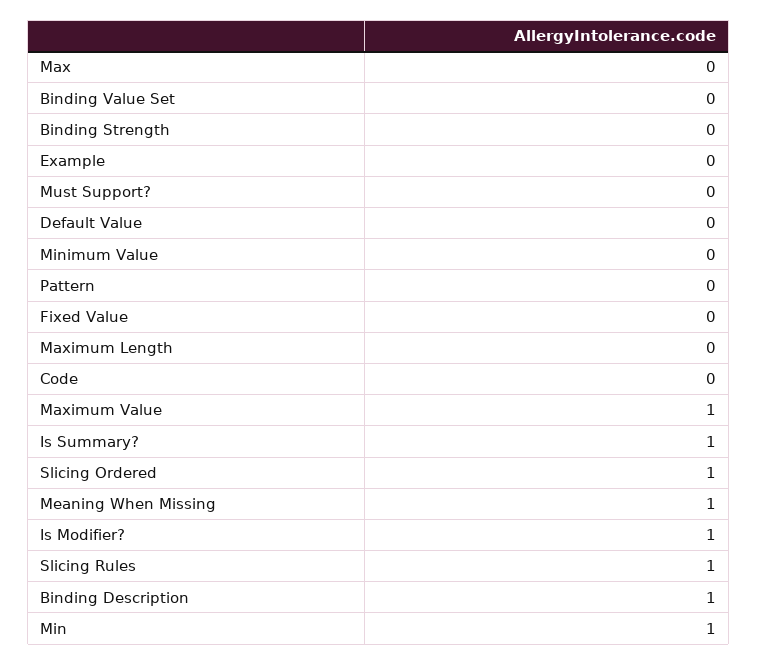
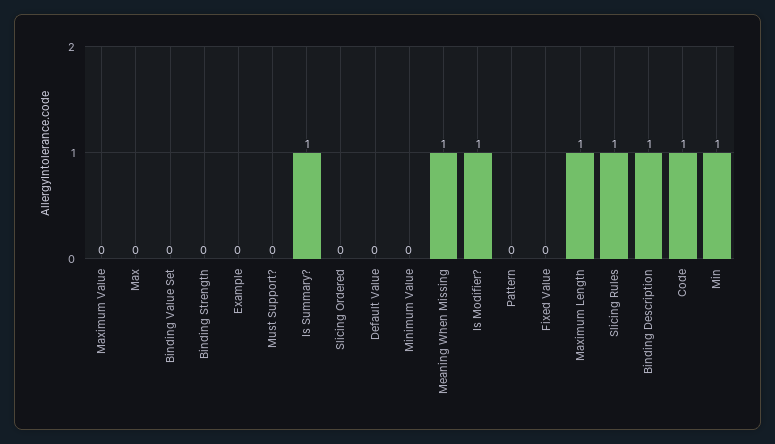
Maximum Length: 0 -> 1
Code: 0 -> 1
Maximum Value: 1 -> 0
Slicing Ordered: 1 -> 0

